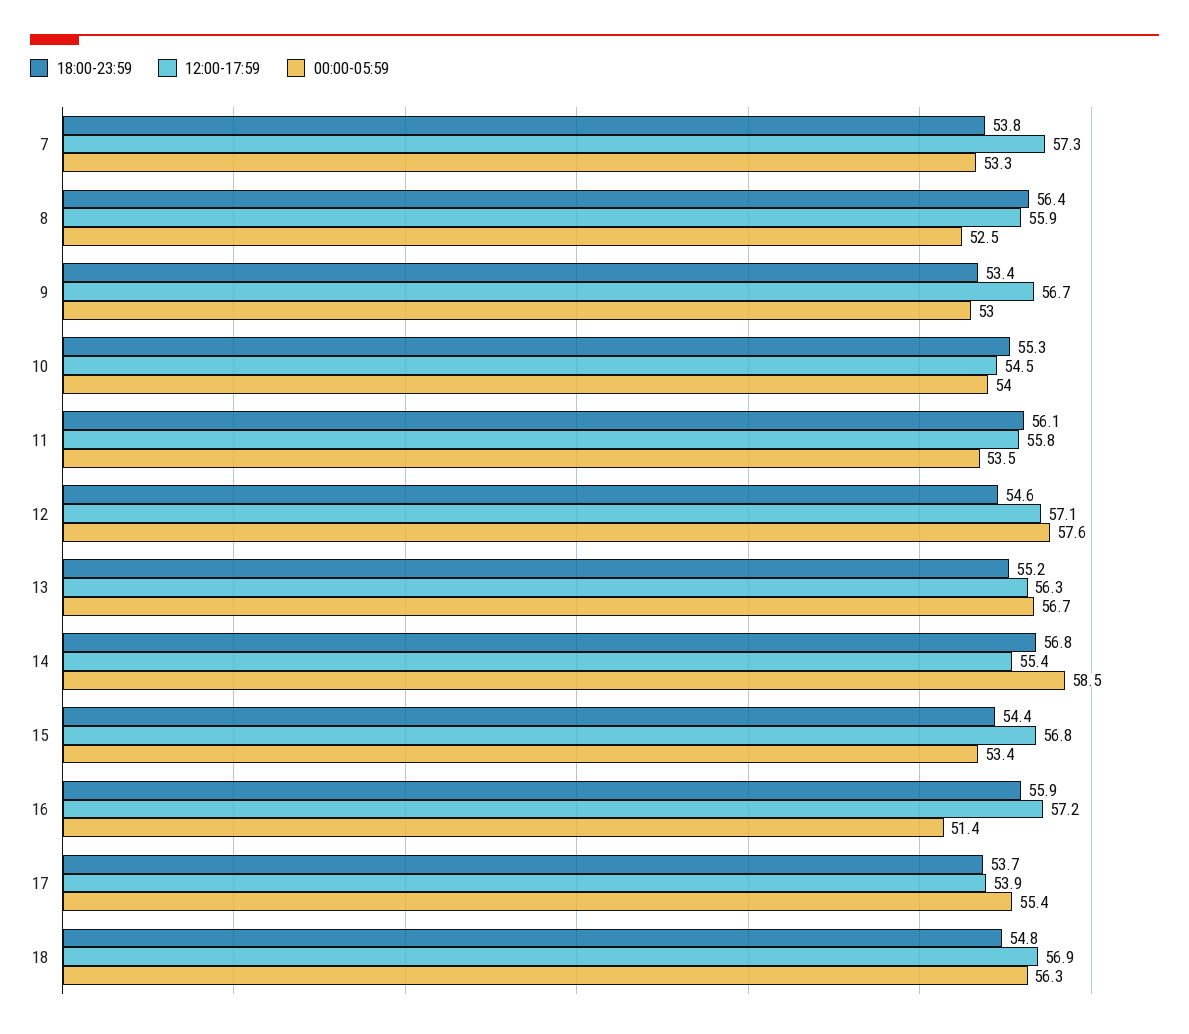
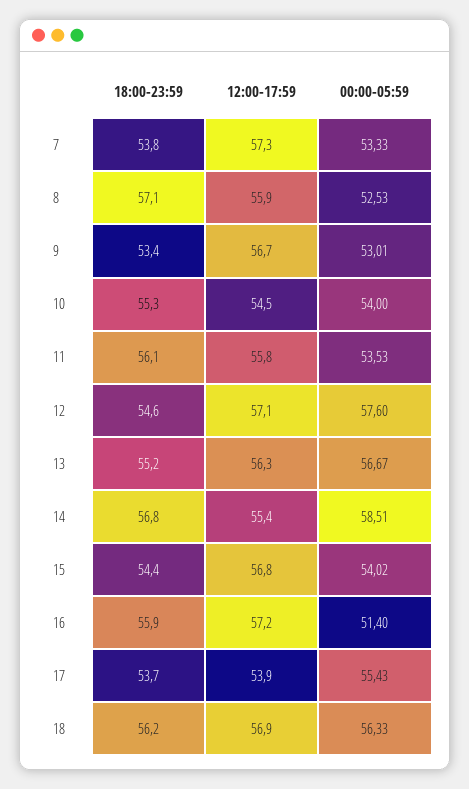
18:00-23:59, 8: 56.4 -> 57.1
00:00-05:59, 15: 53.4 -> 54.02
18:00-23:59, 18: 54.8 -> 56.2

